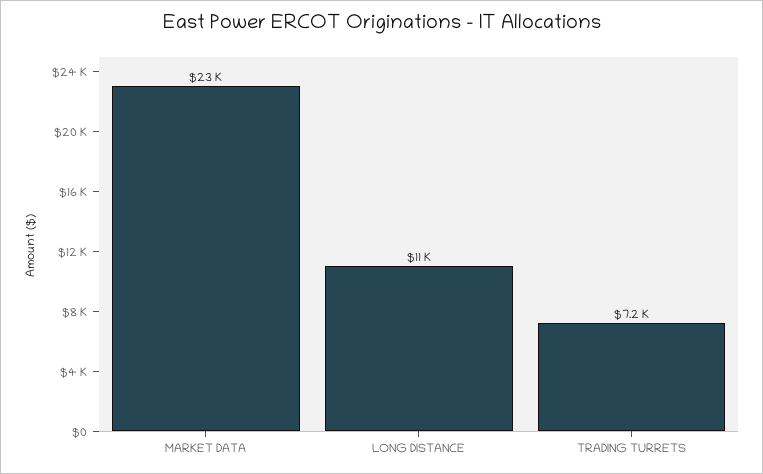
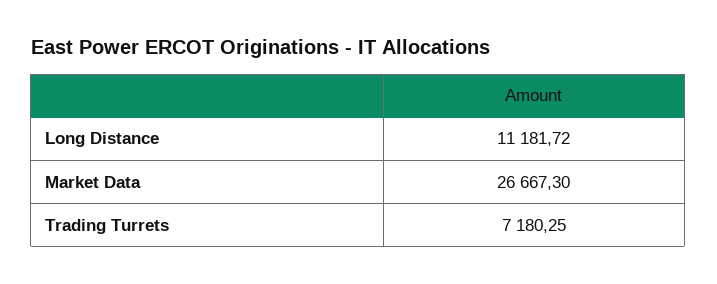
MARKET DATA: 23000 -> 26667.3

